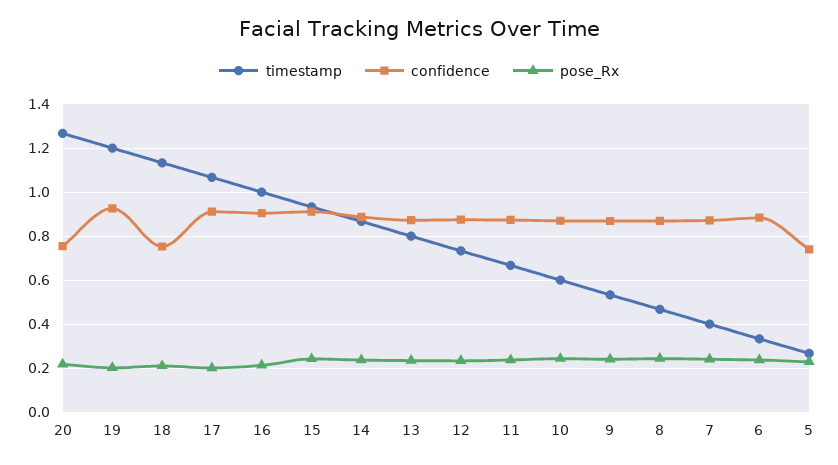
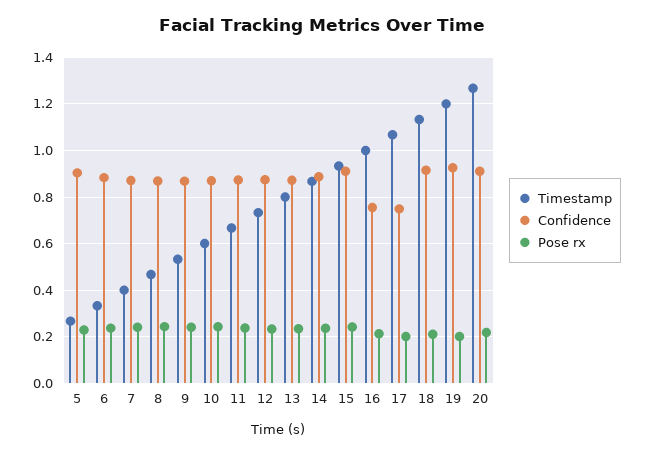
confidence, 20: 0.75 -> 0.9
confidence, 18: 0.75 -> 0.9
confidence, 17: 0.9 -> 0.75
confidence, 16: 0.9 -> 0.75
confidence, 5: 0.75 -> 0.9

